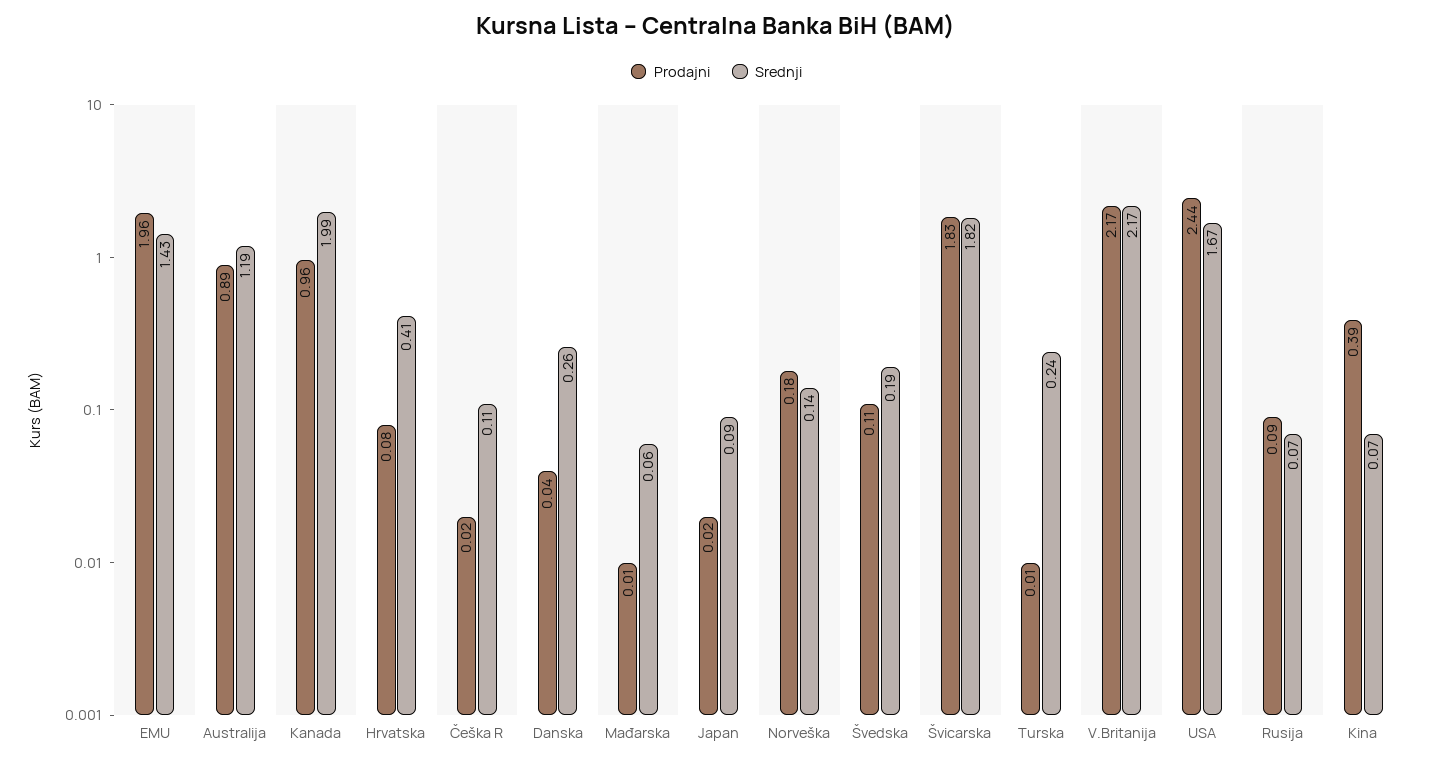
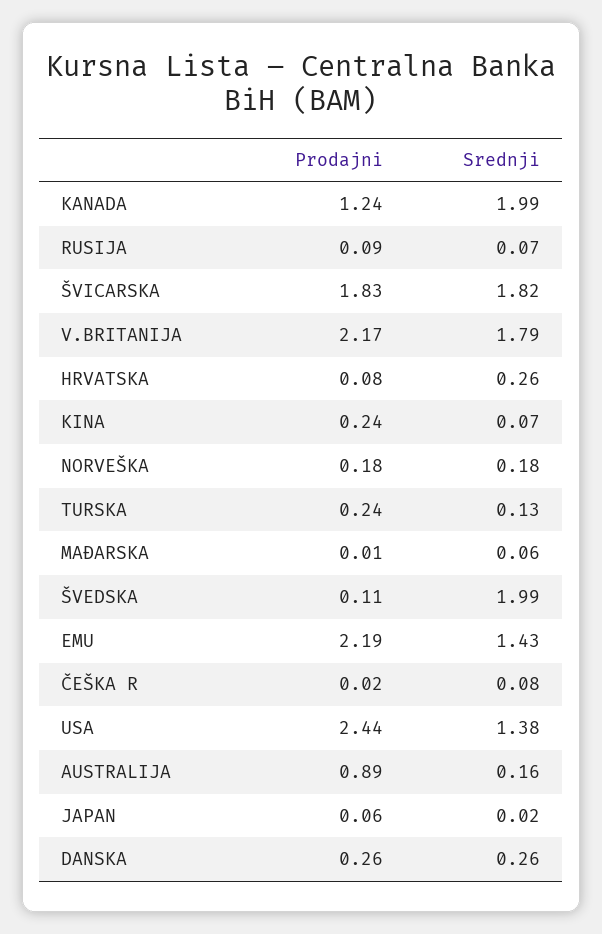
Prodajni, EMU: 1.96 -> 2.19
Srednji, Australija: 1.19 -> 0.16
Prodajni, Kanada: 0.96 -> 1.24
Srednji, Hrvatska: 0.41 -> 0.26
Srednji, Češka R: 0.11 -> 0.08
Prodajni, Danska: 0.04 -> 0.26
Prodajni, Japan: 0.02 -> 0.06
Srednji, Japan: 0.09 -> 0.02
Srednji, Norveška: 0.14 -> 0.18
Srednji, Švedska: 0.19 -> 1.99
Prodajni, Turska: 0.01 -> 0.24
Srednji, Turska: 0.24 -> 0.13
Srednji, V.Britanija: 2.17 -> 1.79
Srednji, USA: 1.67 -> 1.38
Prodajni, Kina: 0.39 -> 0.24

